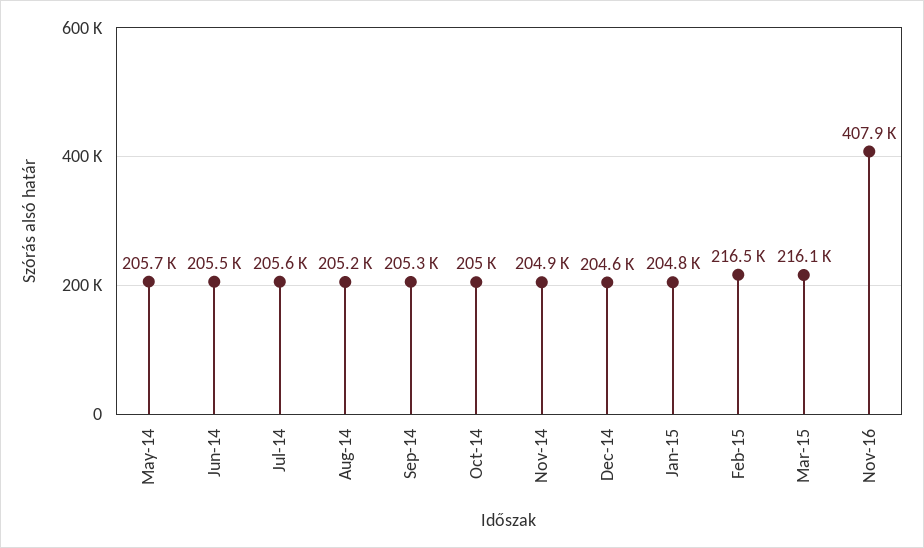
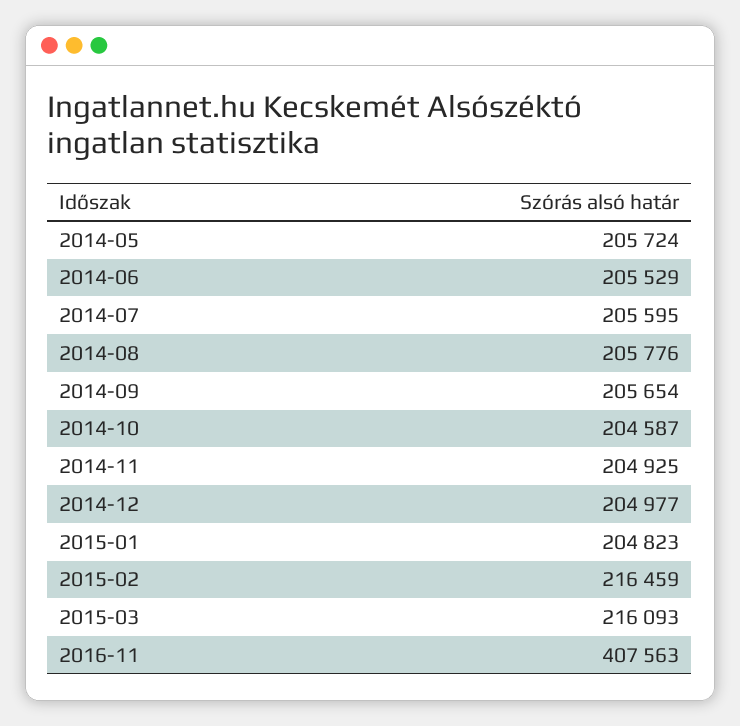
Aug-14: 205200 -> 205776
Sep-14: 205300 -> 205654
Oct-14: 205000 -> 204587
Dec-14: 204600 -> 204977
Nov-16: 407900 -> 407563

